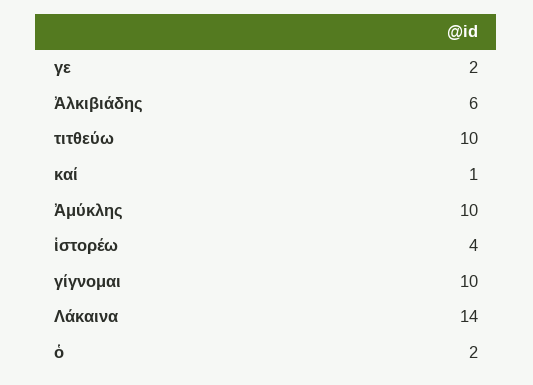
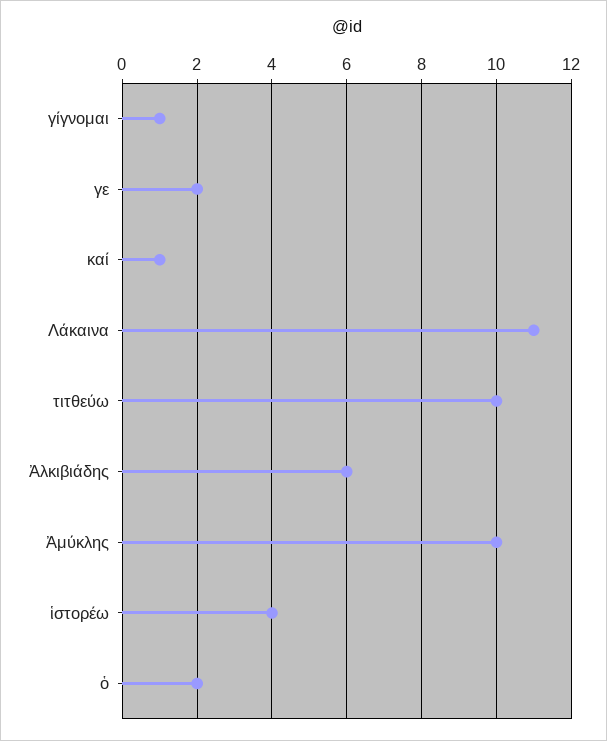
γίγνομαι: 10 -> 1
Λάκαινα: 14 -> 11

